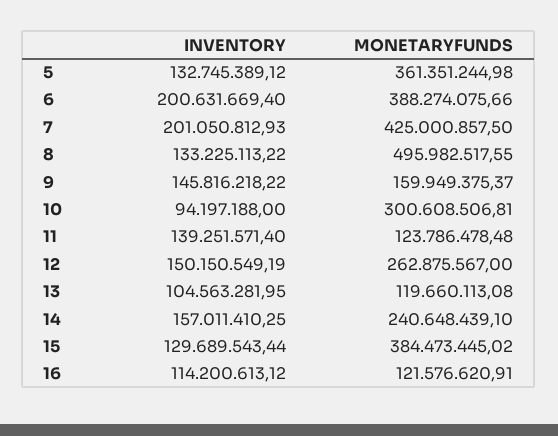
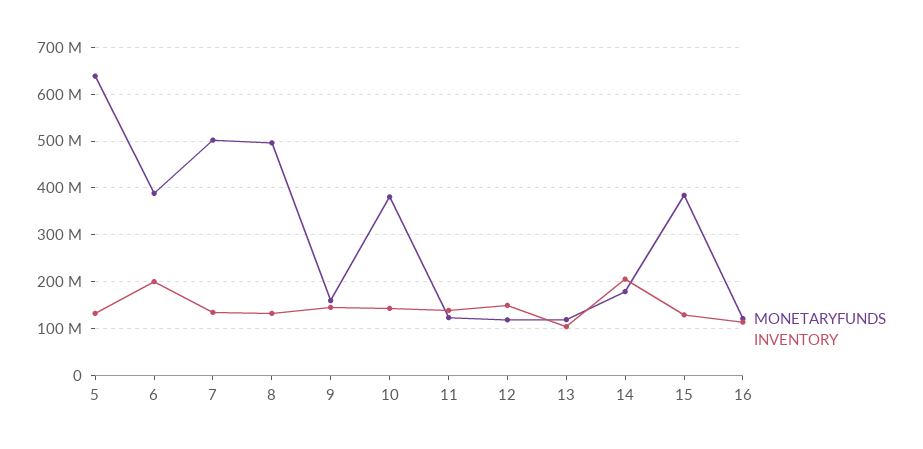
MONETARYFUNDS, 5: 361351244.98 -> 640000000
INVENTORY, 7: 201050812.93 -> 140000000
MONETARYFUNDS, 7: 425000857.5 -> 500000000
INVENTORY, 10: 94197188 -> 140000000
MONETARYFUNDS, 10: 300608506.81 -> 380000000
MONETARYFUNDS, 12: 262875567 -> 120000000
INVENTORY, 14: 157011410.25 -> 200000000
MONETARYFUNDS, 14: 240648439.1 -> 180000000

